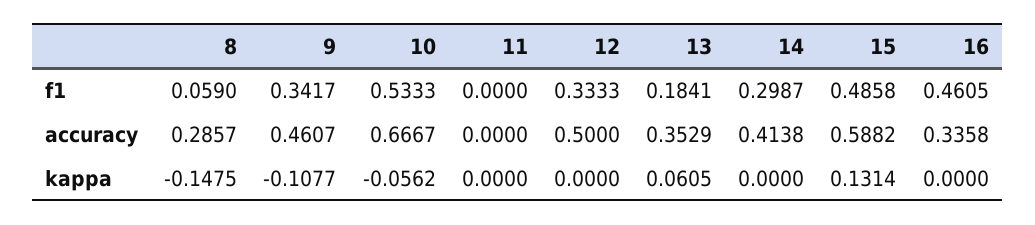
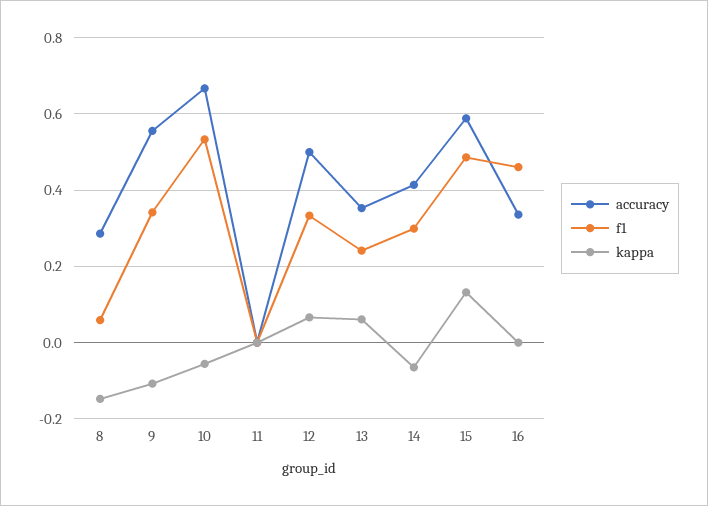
f1, 13: 0.1841 -> 0.24
accuracy, 9: 0.4607 -> 0.56
kappa, 12: 0 -> 0.06
kappa, 14: 0 -> -0.06

